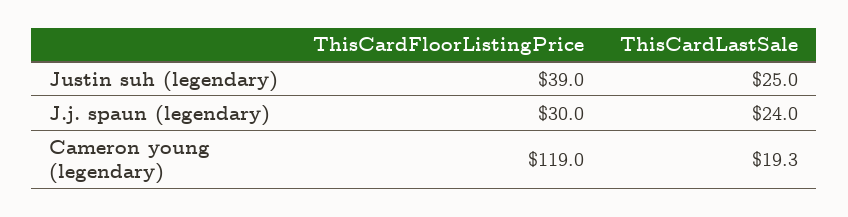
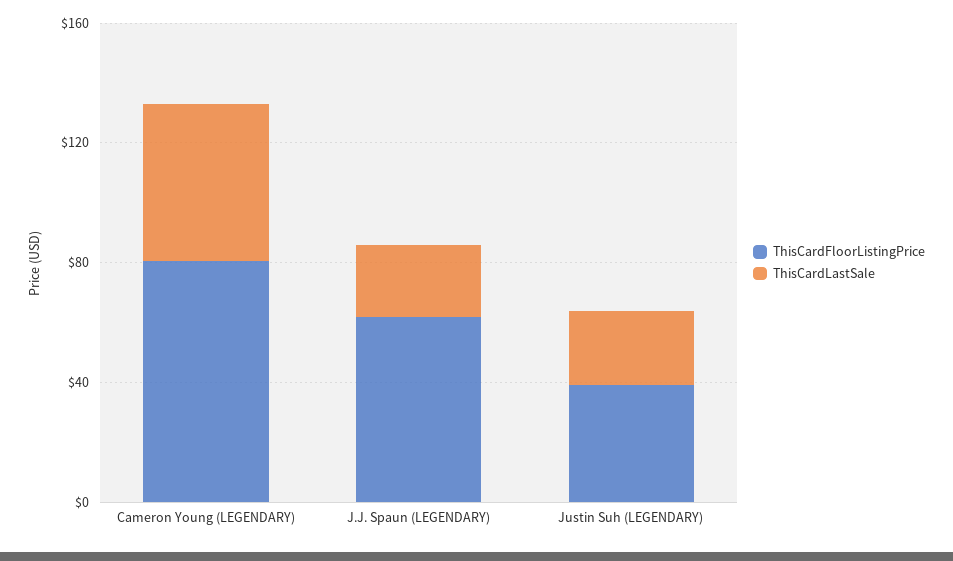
ThisCardFloorListingPrice, J.j. spaun (legendary): 30 -> 60
ThisCardFloorListingPrice, Cameron young (legendary): 119 -> 80
ThisCardLastSale, Cameron young (legendary): 19.3 -> 50

